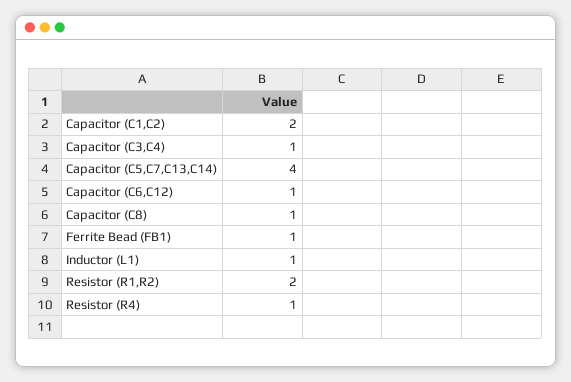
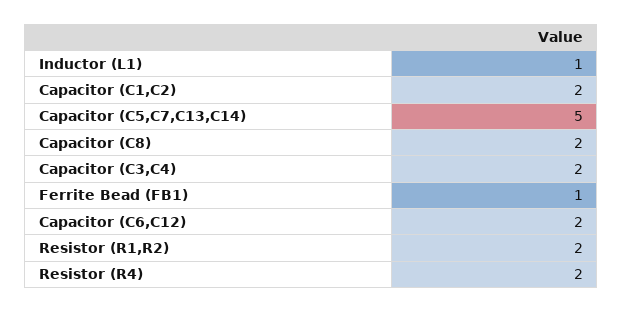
Capacitor (C3,C4): 1 -> 2
Capacitor (C5,C7,C13,C14): 4 -> 5
Capacitor (C6,C12): 1 -> 2
Capacitor (C8): 1 -> 2
Resistor (R4): 1 -> 2

